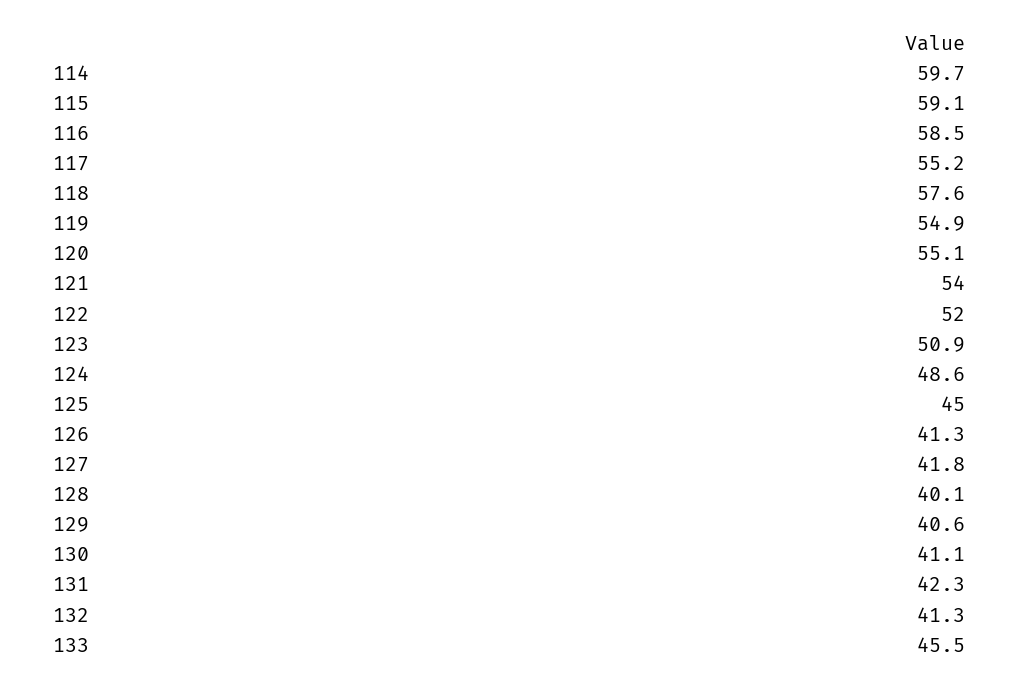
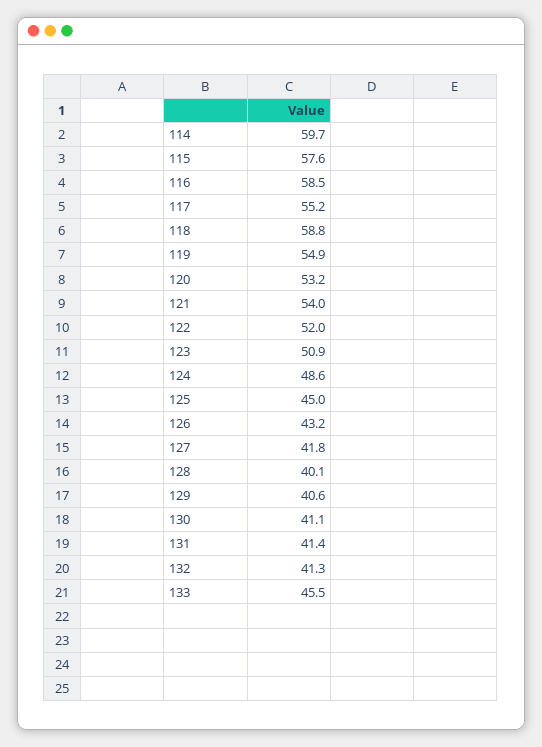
115: 59.1 -> 57.6
118: 57.6 -> 58.8
120: 55.1 -> 53.2
126: 41.3 -> 43.2
131: 42.3 -> 41.4

